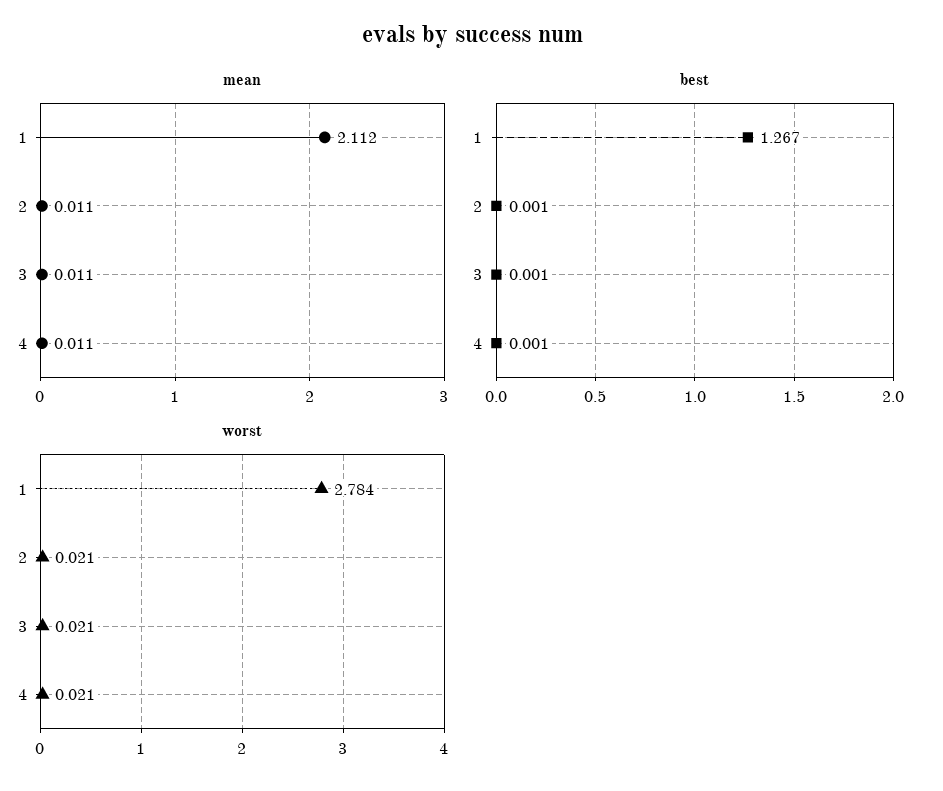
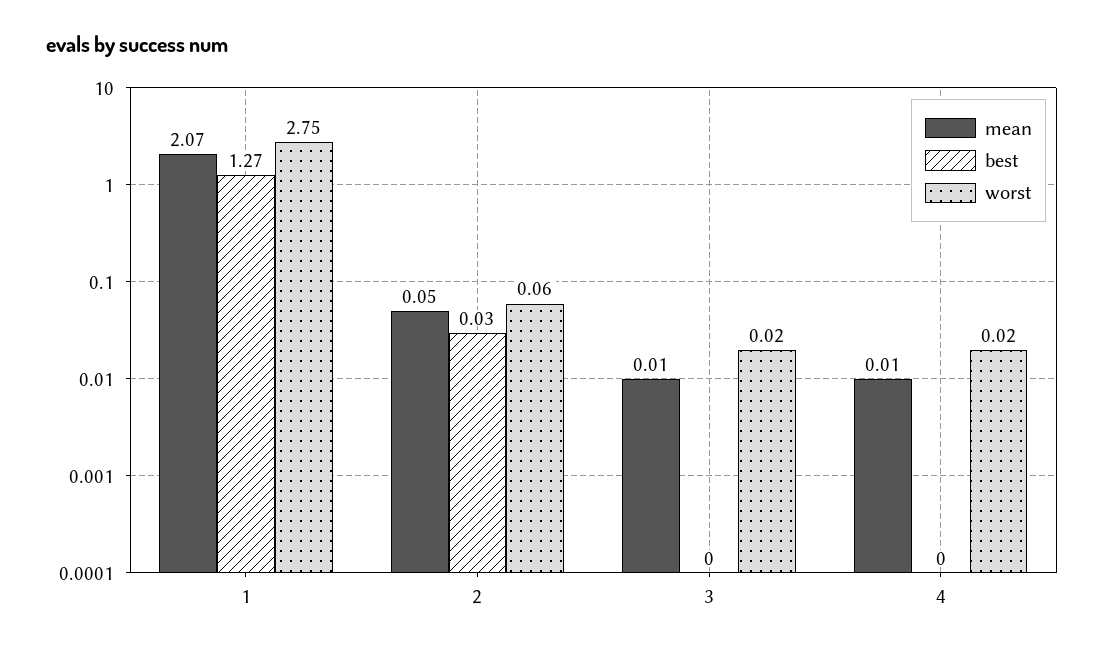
mean, 1: 2.112 -> 2.07
mean, 2: 0.011 -> 0.05
best, 2: 0.001 -> 0.03
worst, 1: 2.784 -> 2.75
worst, 2: 0.021 -> 0.06

